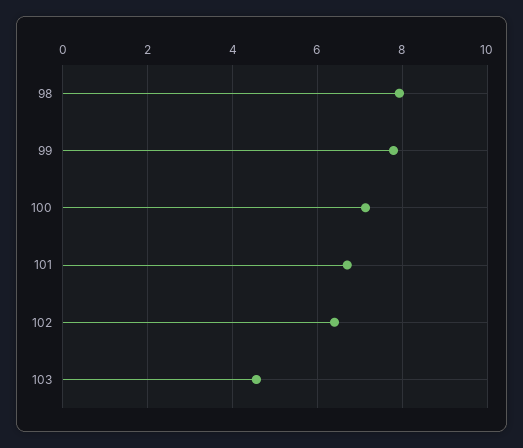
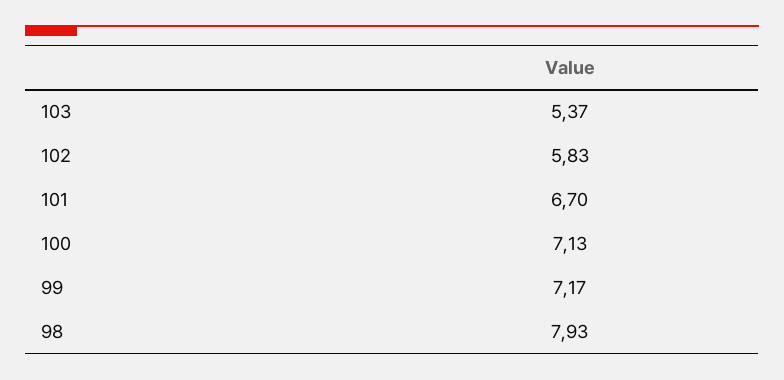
99: 7.8 -> 7.17
102: 6.4 -> 5.83
103: 4.6 -> 5.37

